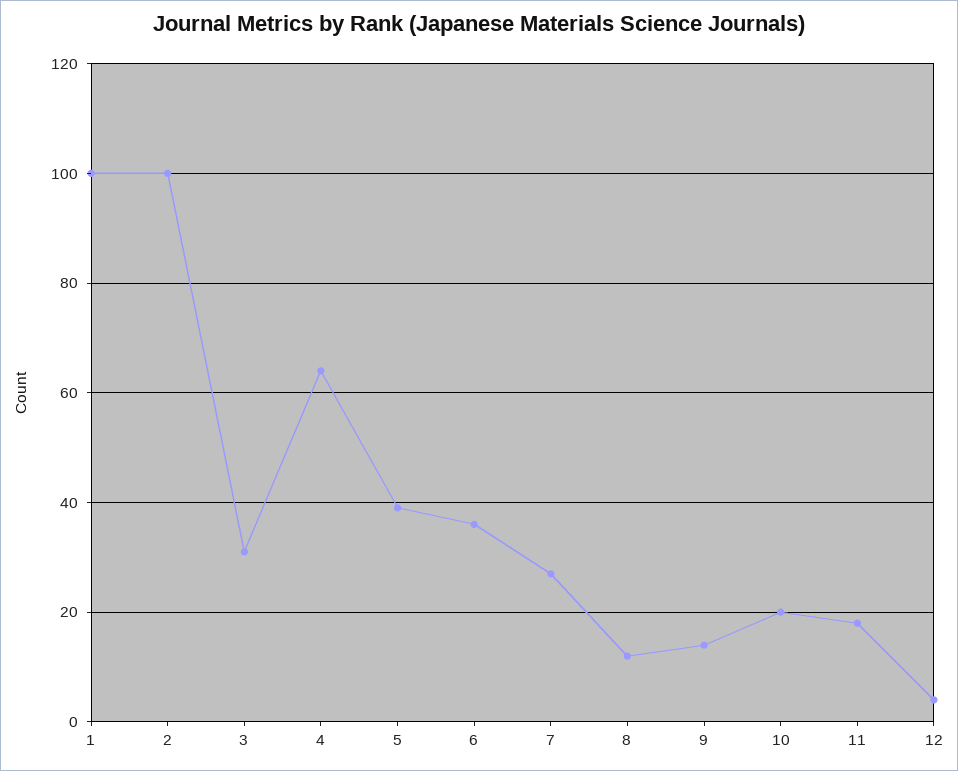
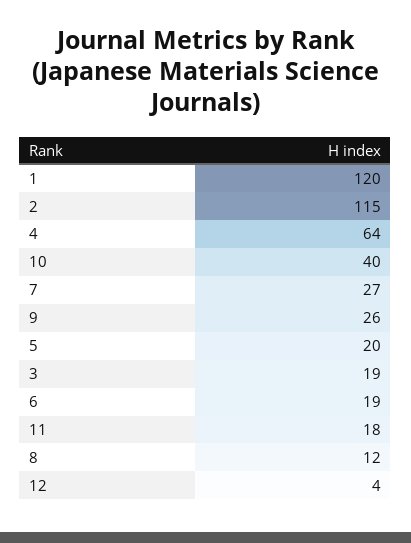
1: 100 -> 120
2: 100 -> 115
3: 30 -> 19
5: 40 -> 20
6: 35 -> 19
9: 15 -> 26
10: 20 -> 40

